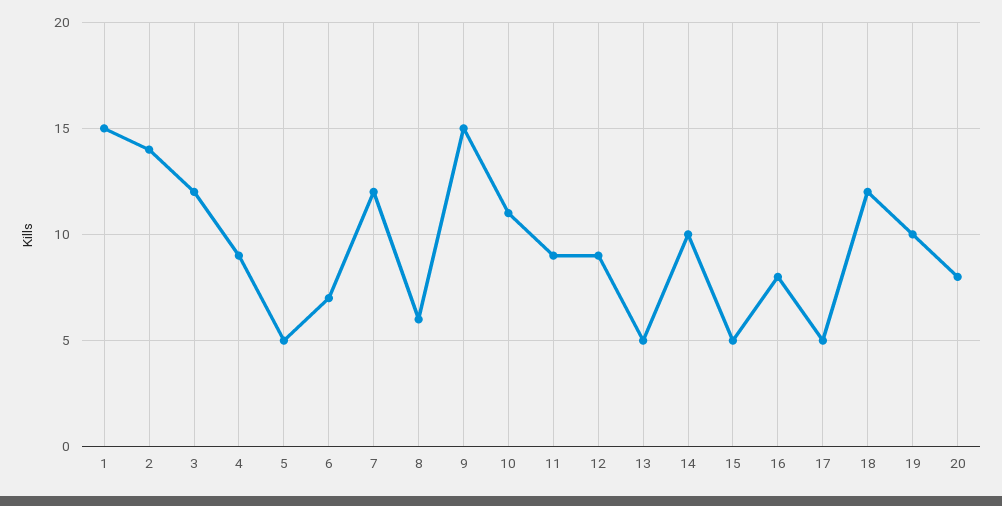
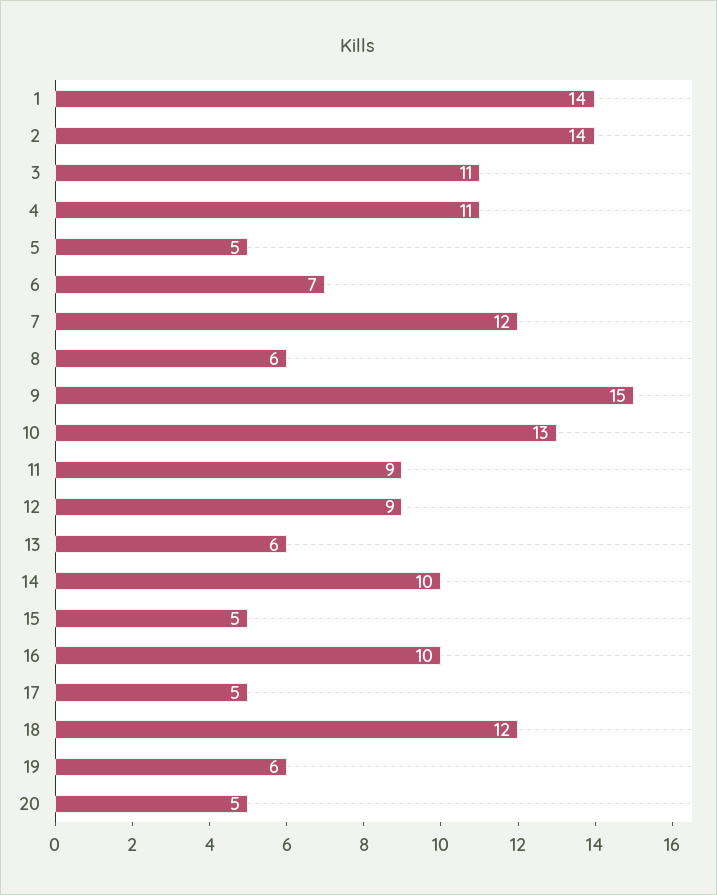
1: 15 -> 14
3: 12 -> 11
4: 9 -> 11
10: 11 -> 13
13: 5 -> 6
16: 8 -> 10
19: 10 -> 6
20: 8 -> 5

